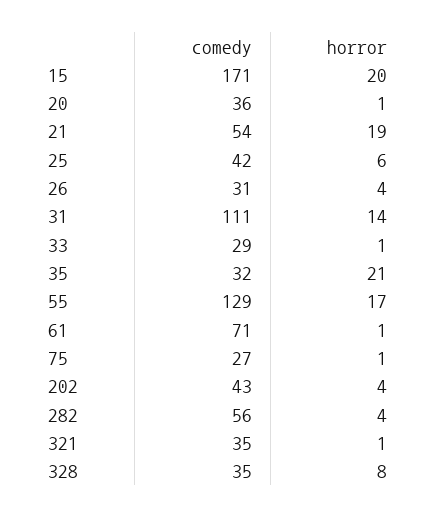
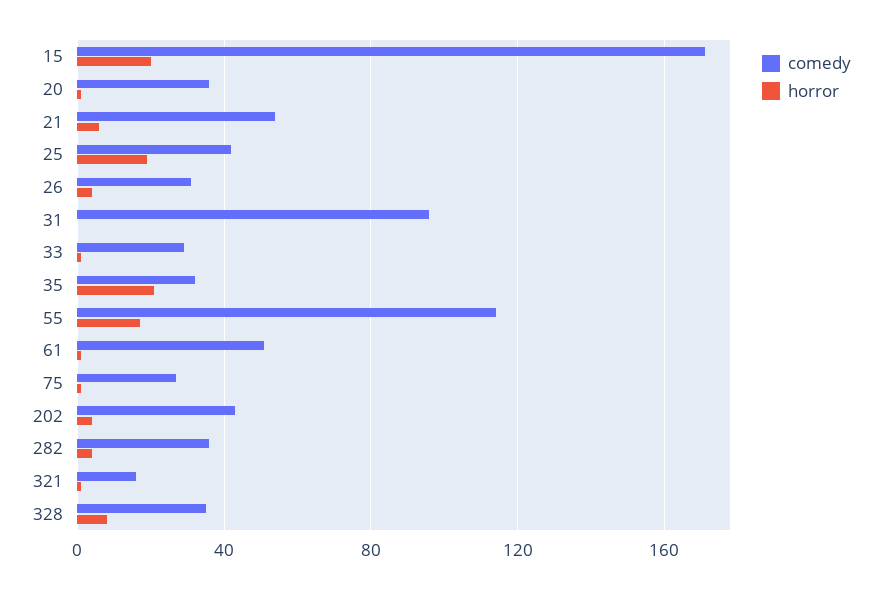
horror, 21: 19 -> 5
horror, 25: 6 -> 20
comedy, 31: 111 -> 95
horror, 31: 14 -> 0
comedy, 55: 129 -> 115
comedy, 61: 71 -> 50
comedy, 282: 56 -> 35
comedy, 321: 35 -> 15

